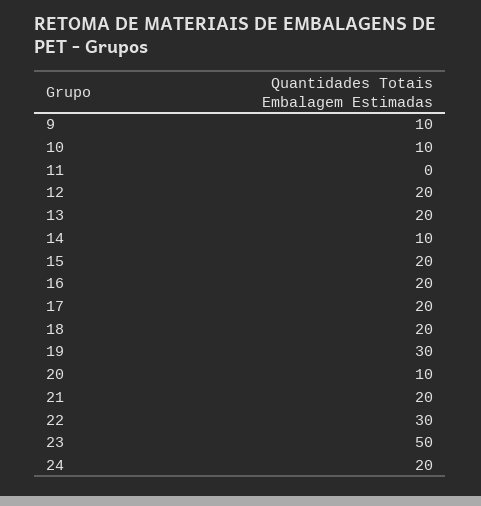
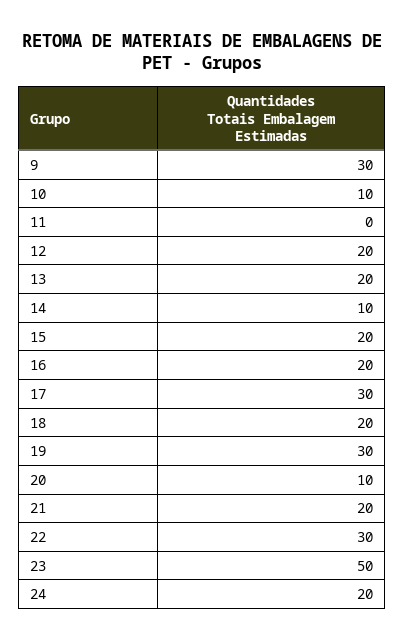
9: 10 -> 30
17: 20 -> 30

